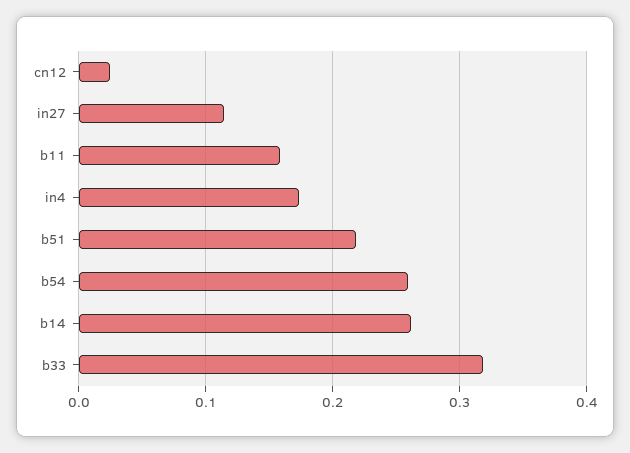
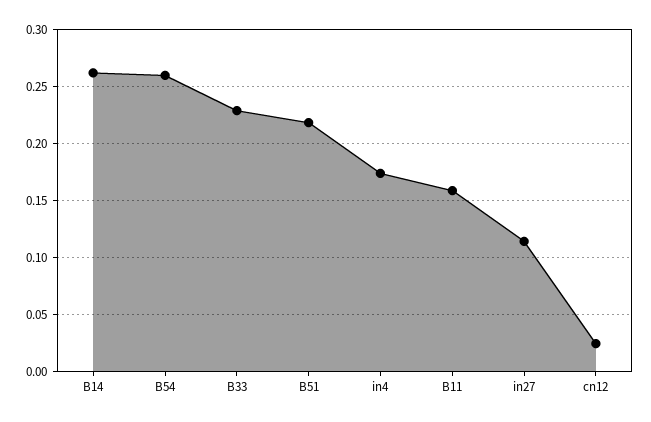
b33: 0.32 -> 0.23

